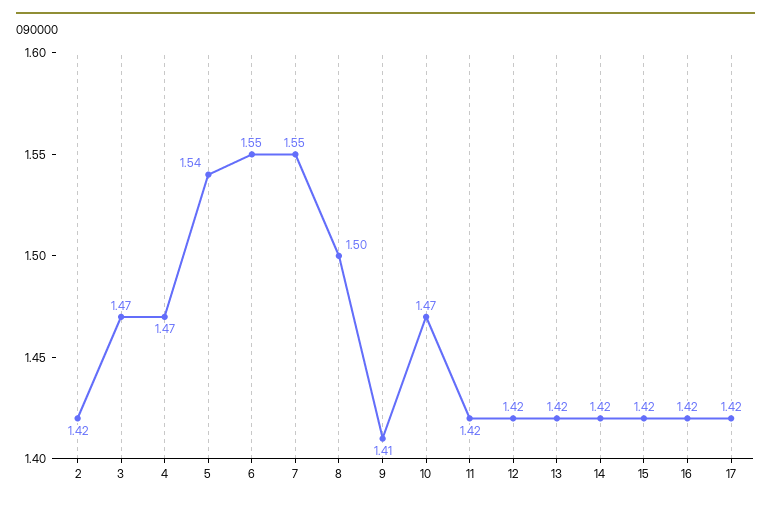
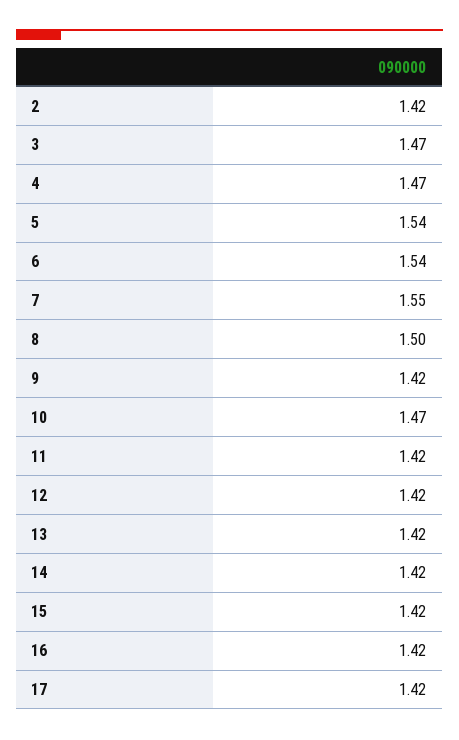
6: 1.55 -> 1.54
9: 1.41 -> 1.42

